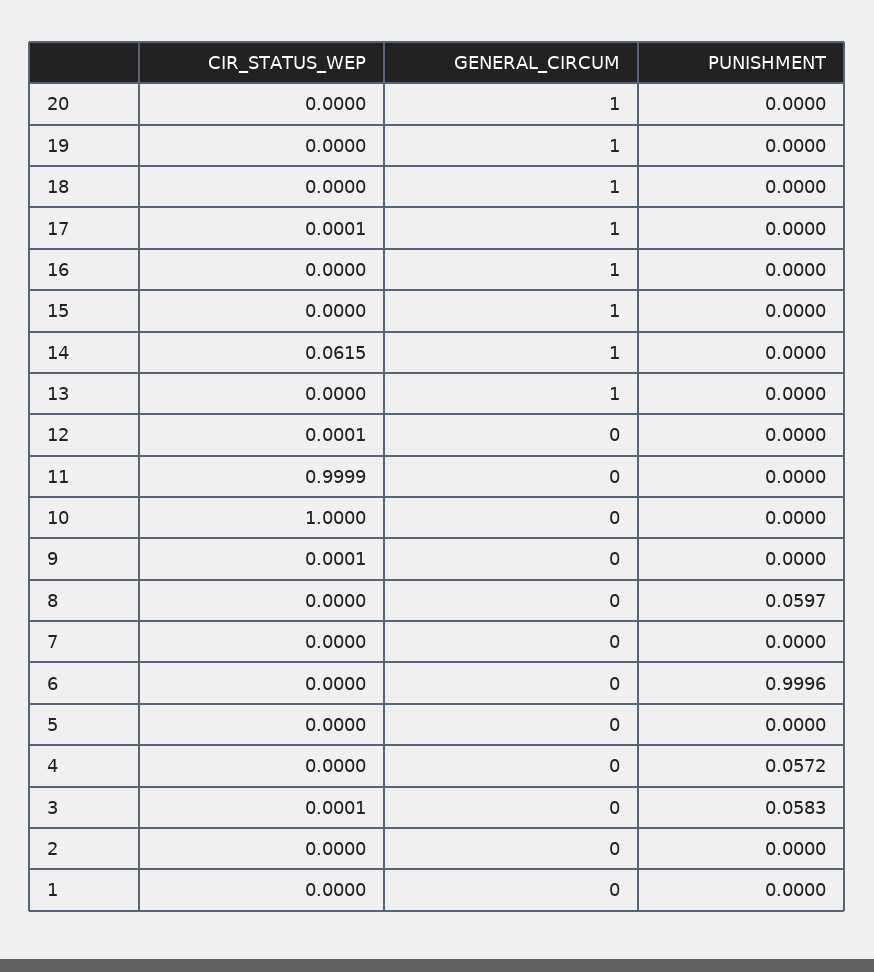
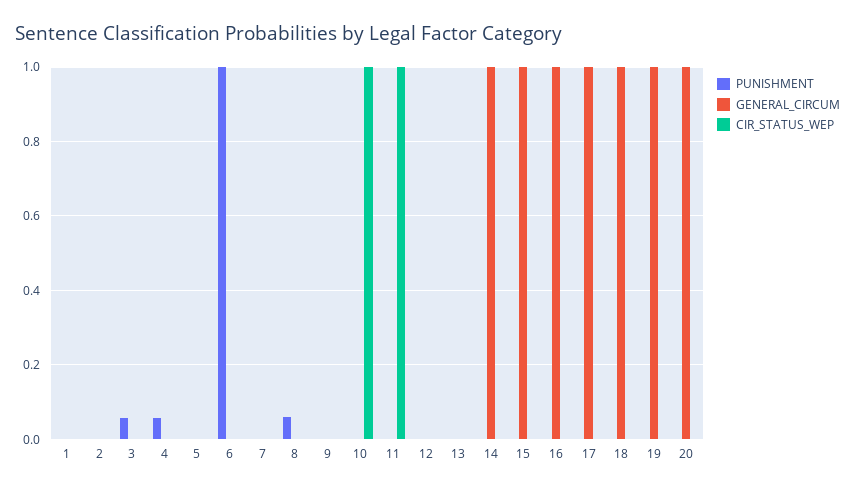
CIR_STATUS_WEP, 14: 0.0615 -> 0
GENERAL_CIRCUM, 13: 1 -> 0

